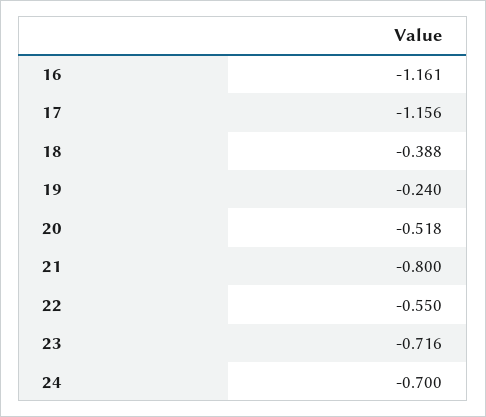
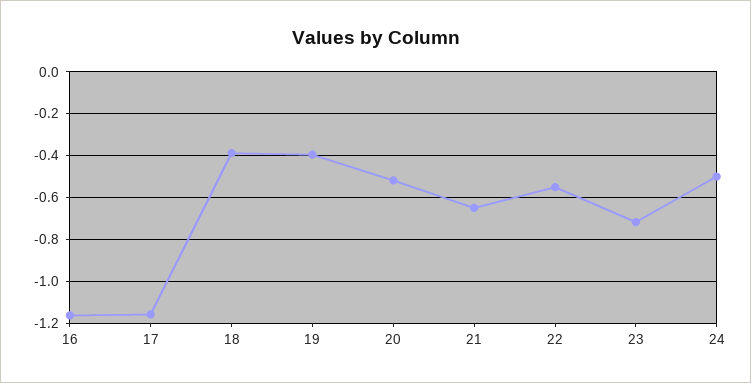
19: -0.24 -> -0.4
21: -0.8 -> -0.65
24: -0.7 -> -0.5

